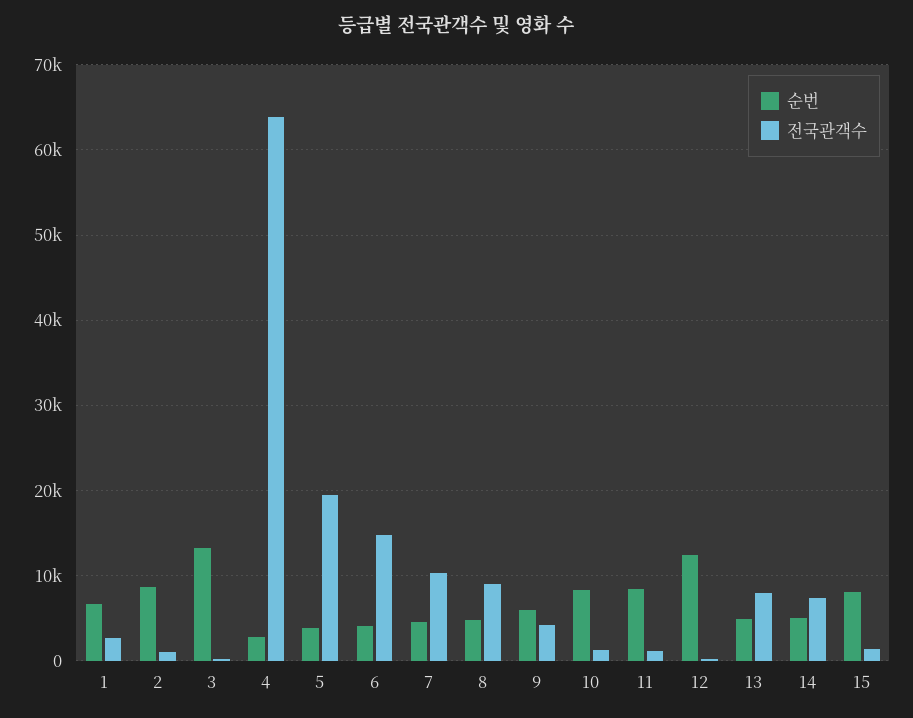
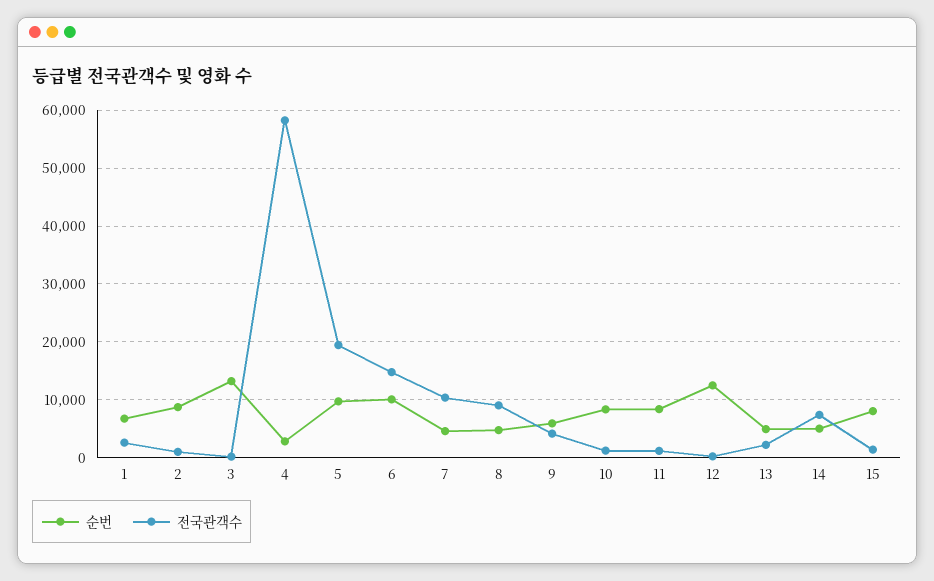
전국관객수, 4: 64000 -> 58000
순번, 5: 4000 -> 10000
순번, 6: 4000 -> 10000
전국관객수, 13: 8000 -> 2000

